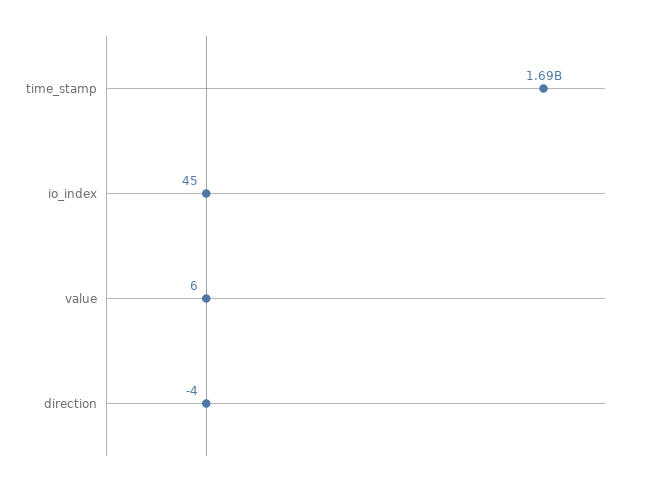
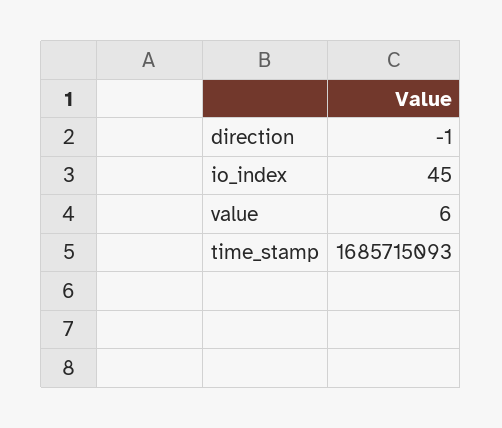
direction: -4 -> -1

